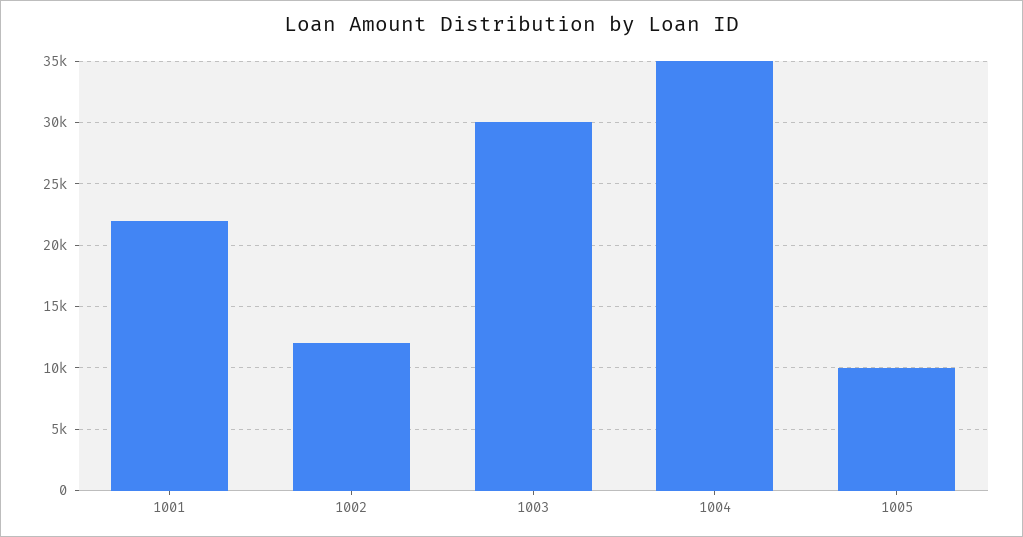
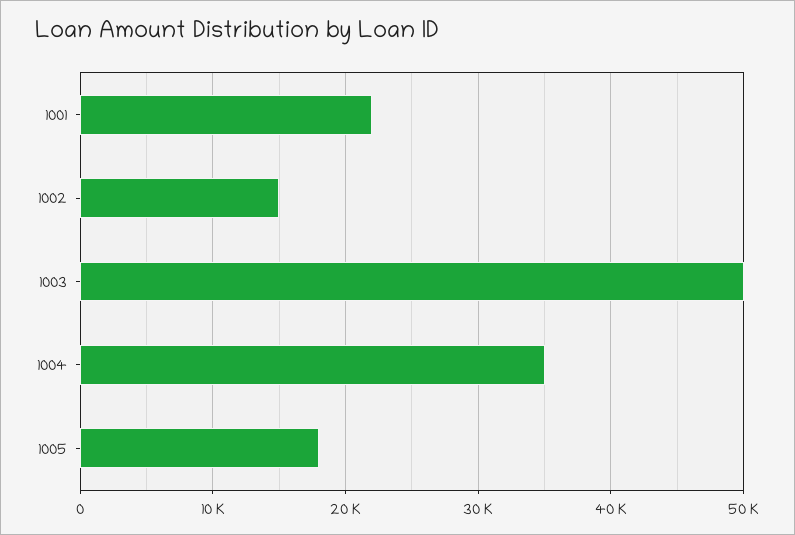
1002: 12000 -> 15000
1003: 30000 -> 50000
1005: 10000 -> 18000

